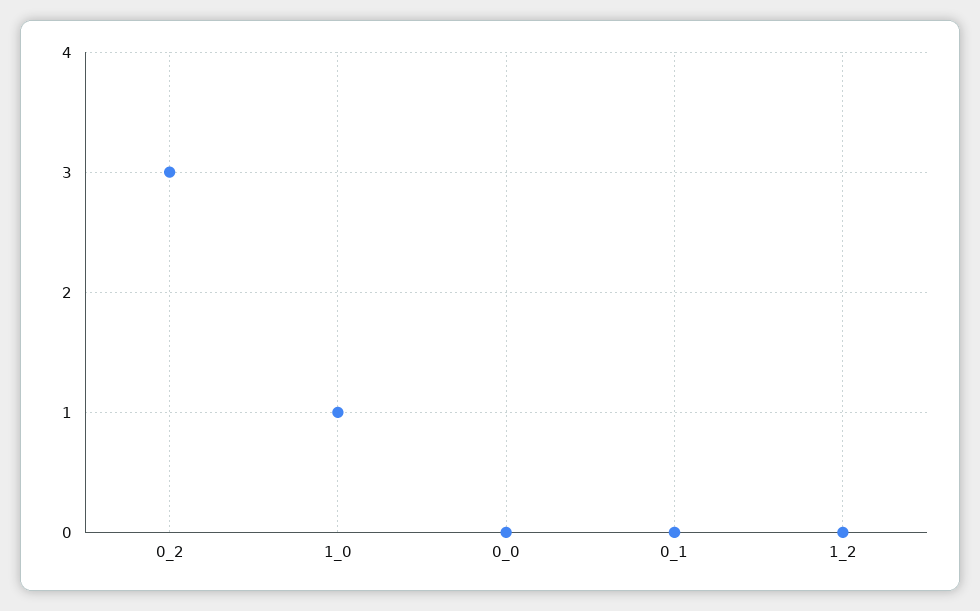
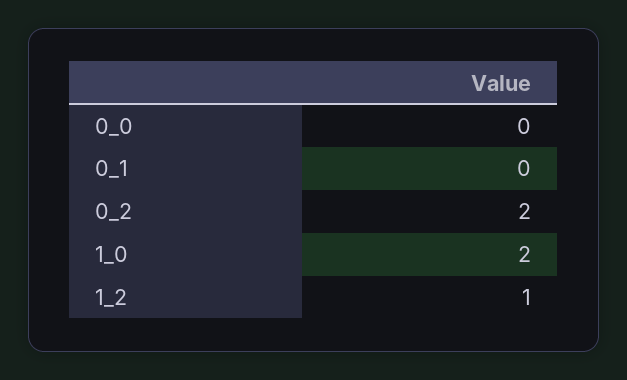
0_2: 3 -> 2
1_0: 1 -> 2
1_2: 0 -> 1

